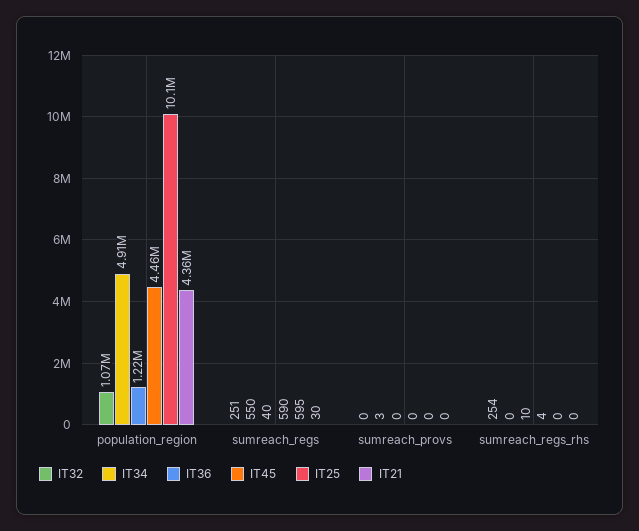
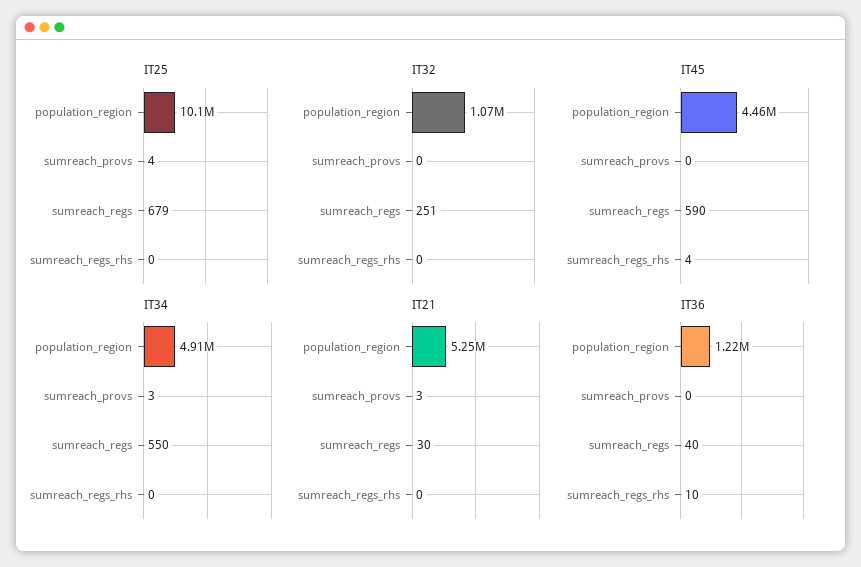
IT21, population_region: 4360000 -> 5250000
IT25, sumreach_regs: 595 -> 679
IT25, sumreach_provs: 0 -> 4
IT21, sumreach_provs: 0 -> 3
IT32, sumreach_regs_rhs: 254 -> 0

